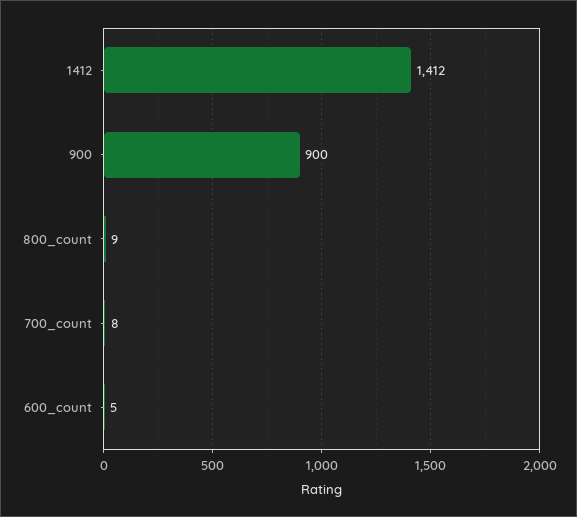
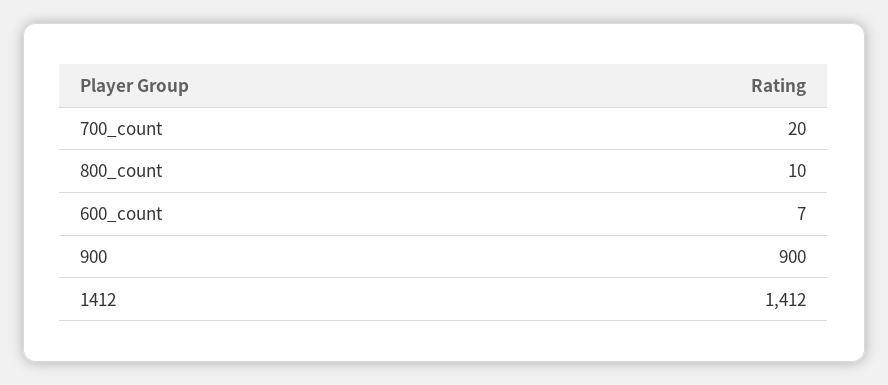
800_count: 9 -> 10
700_count: 8 -> 20
600_count: 5 -> 7

